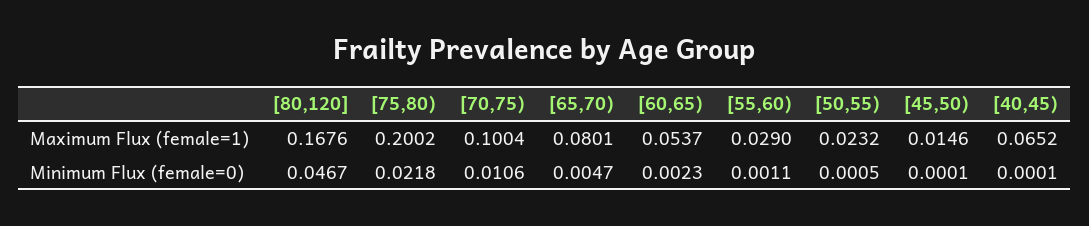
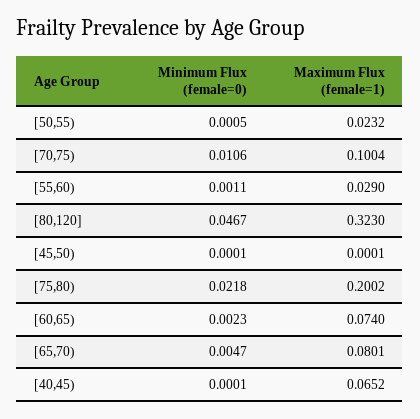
[80,120], Maximum Flux (female=1): 0.1676 -> 0.323
[60,65), Maximum Flux (female=1): 0.0537 -> 0.074
[45,50), Maximum Flux (female=1): 0.0146 -> 0.0001

